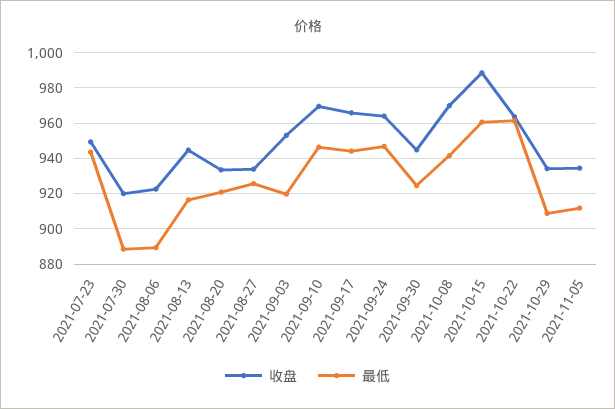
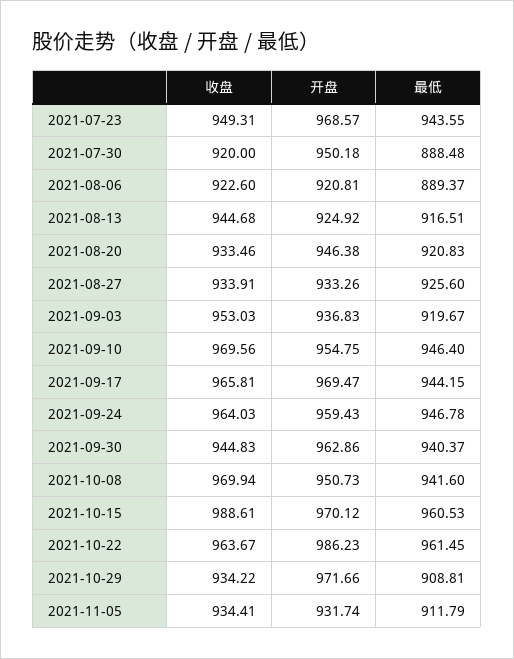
最低, 2021-09-30: 925 -> 940.37
开盘, 2021-07-23: none -> 968.57
开盘, 2021-07-30: none -> 950.18
开盘, 2021-08-06: none -> 920.81
开盘, 2021-08-13: none -> 924.92
开盘, 2021-08-20: none -> 946.38
开盘, 2021-08-27: none -> 933.26
开盘, 2021-09-03: none -> 936.83
开盘, 2021-09-10: none -> 954.75
开盘, 2021-09-17: none -> 969.47
开盘, 2021-09-24: none -> 959.43
开盘, 2021-09-30: none -> 962.86
开盘, 2021-10-08: none -> 950.73
开盘, 2021-10-15: none -> 970.12
开盘, 2021-10-22: none -> 986.23
开盘, 2021-10-29: none -> 971.66
开盘, 2021-11-05: none -> 931.74

